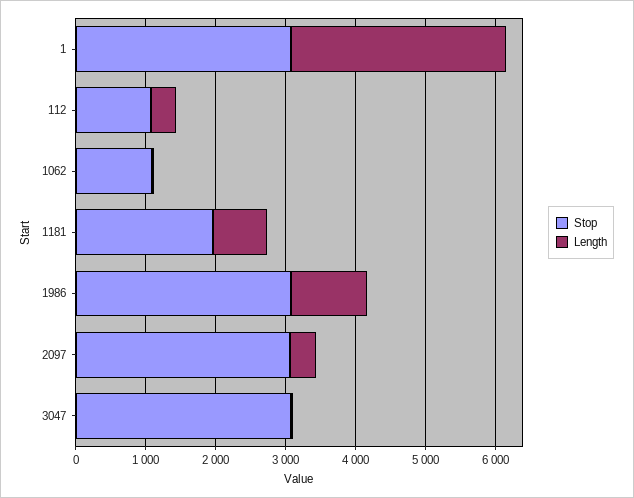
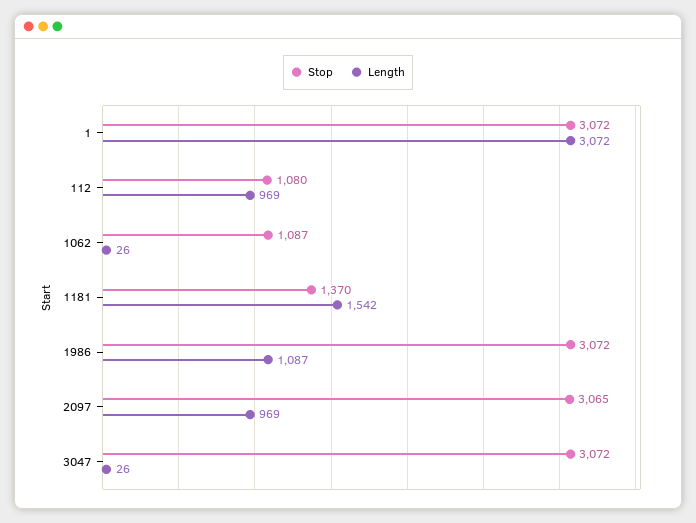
Length, 112: 400 -> 969
Stop, 1181: 2000 -> 1370
Length, 1181: 800 -> 1542
Length, 2097: 400 -> 969

